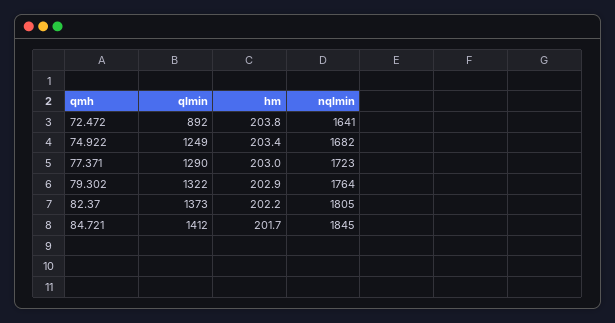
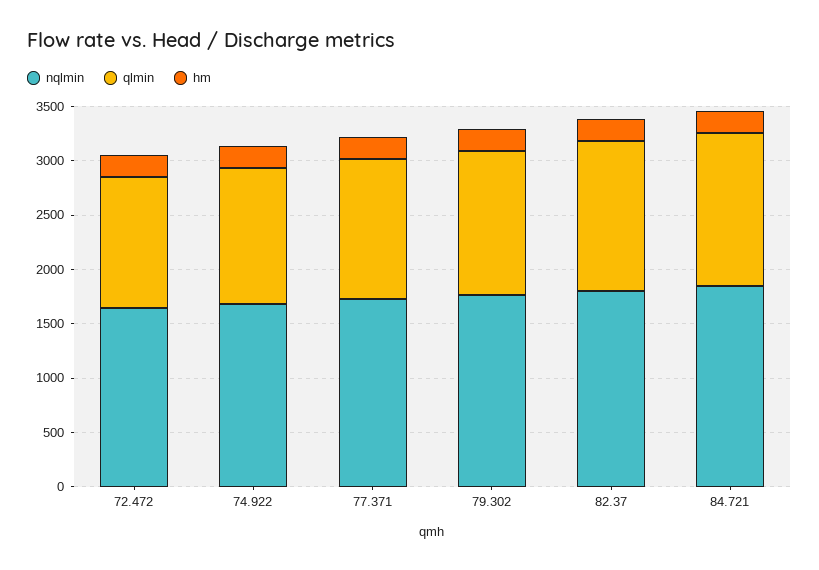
qlmin, 72.472: 892 -> 1200

